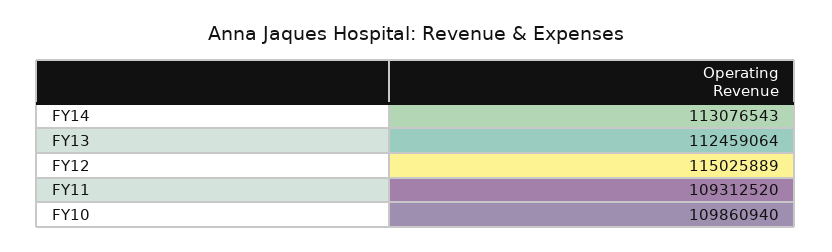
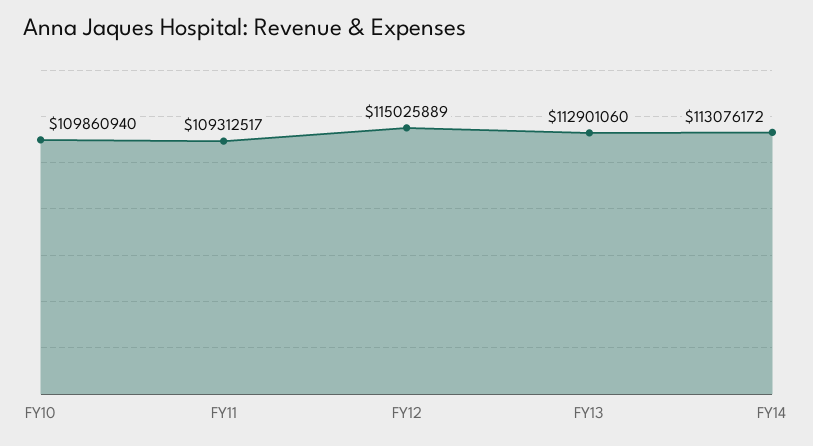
FY14: 113076543 -> 113076172
FY13: 112459064 -> 112901060
FY11: 109312520 -> 109312517

